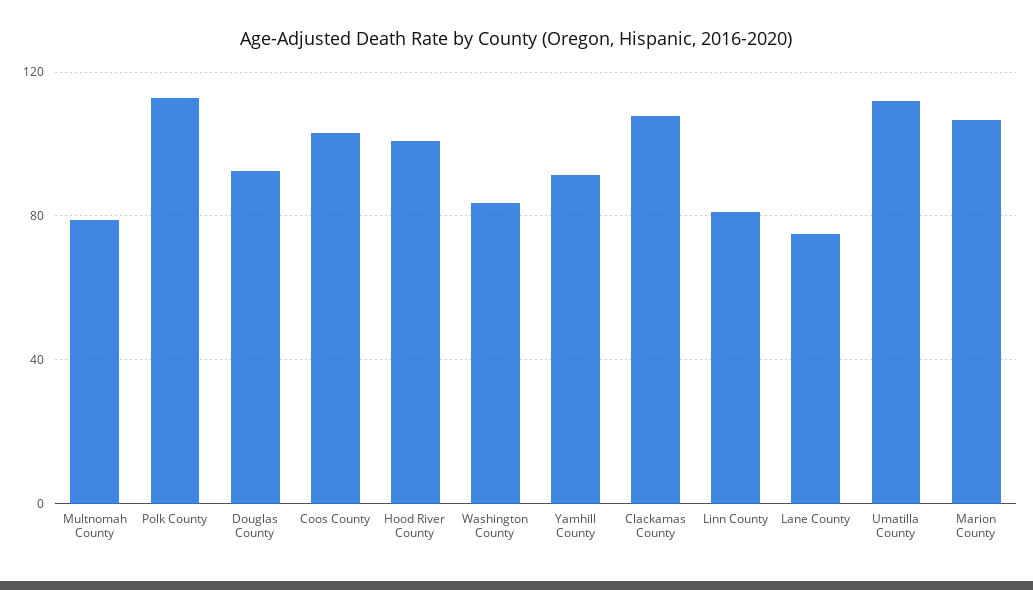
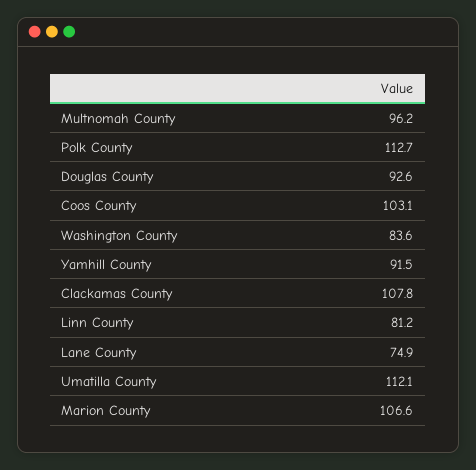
Multnomah County: 80 -> 96.2
Hood River County: 100 -> none

